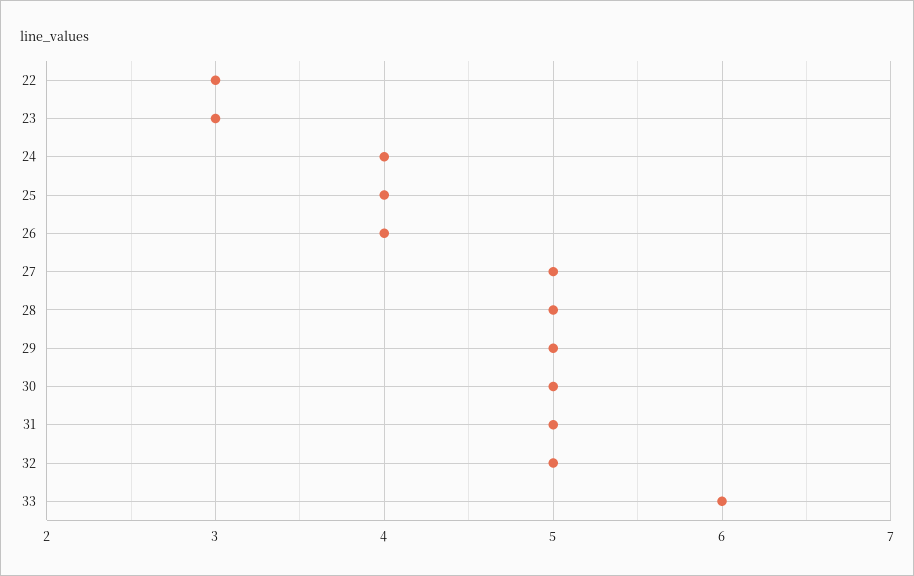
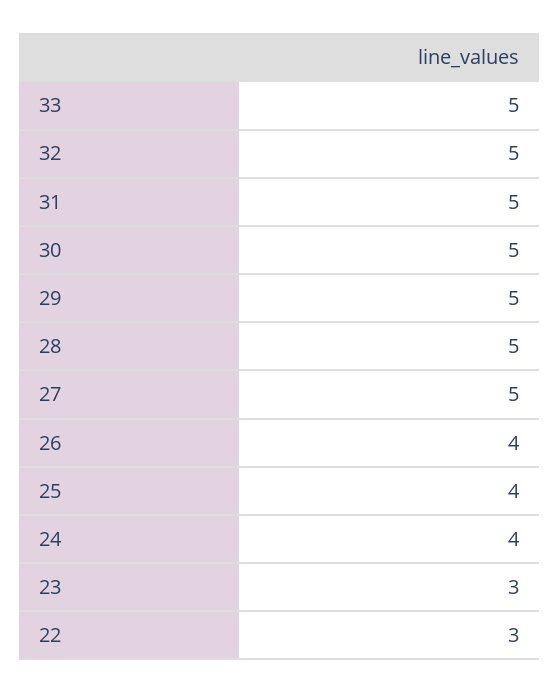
33: 6 -> 5

